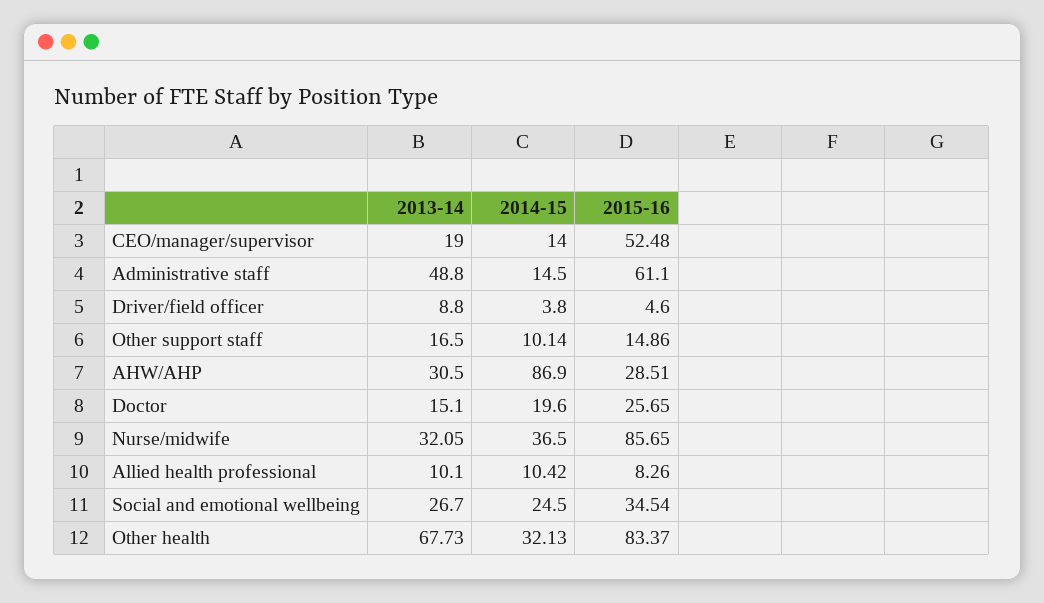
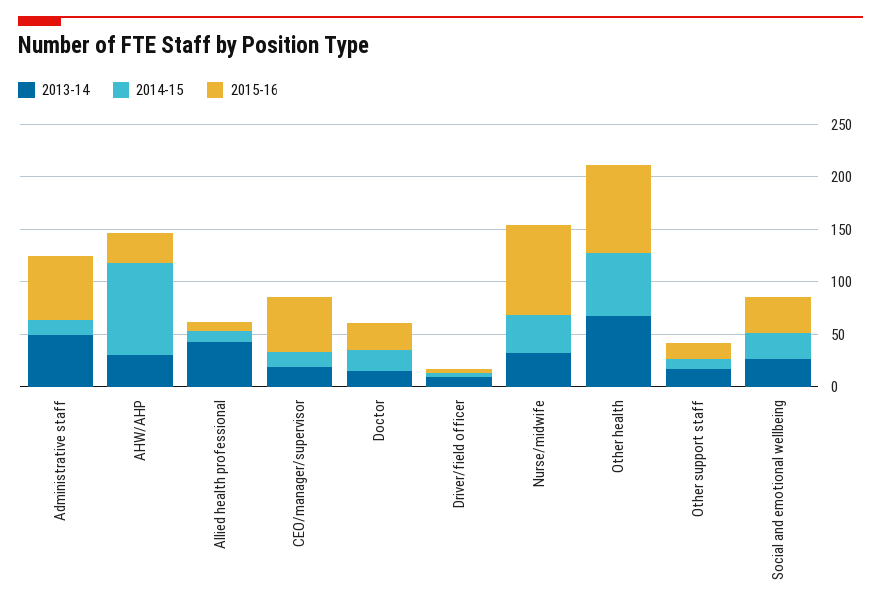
2013-14, Allied health professional: 10.1 -> 40
2014-15, Other health: 32.13 -> 60

